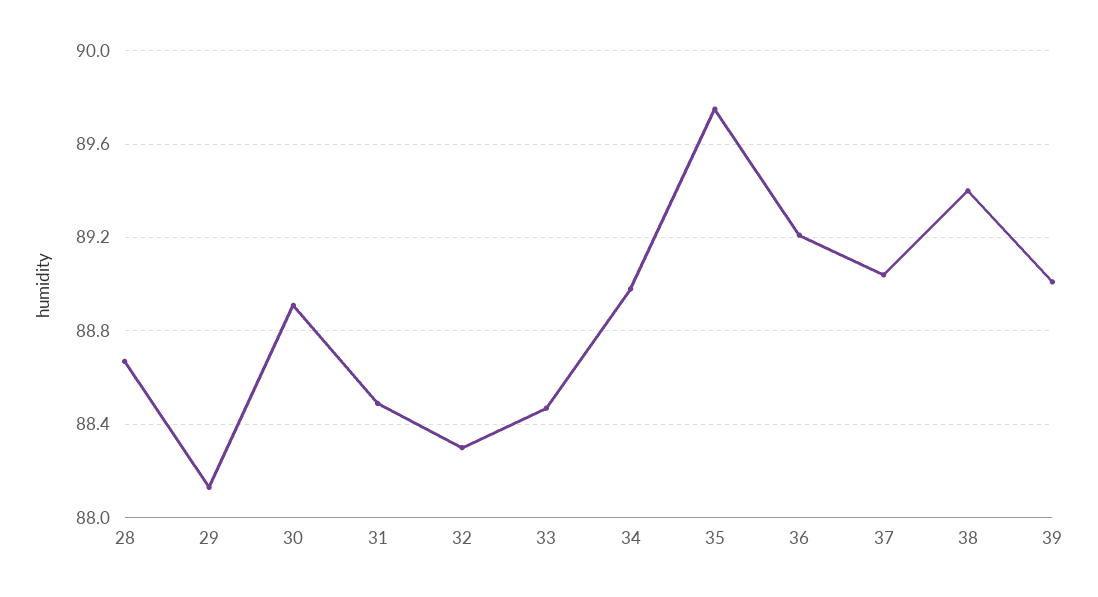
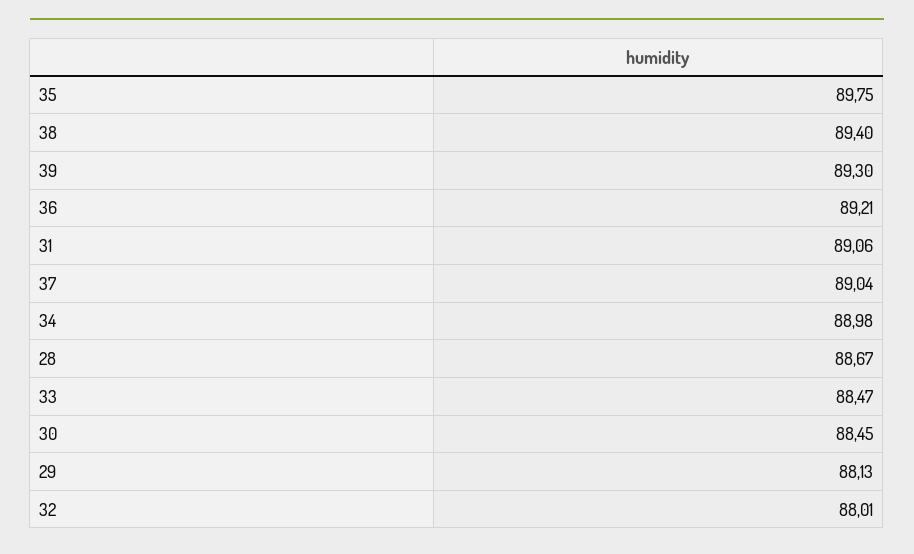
30: 88.9 -> 88.45
31: 88.5 -> 89.06
32: 88.3 -> 88.01
39: 89 -> 89.3

